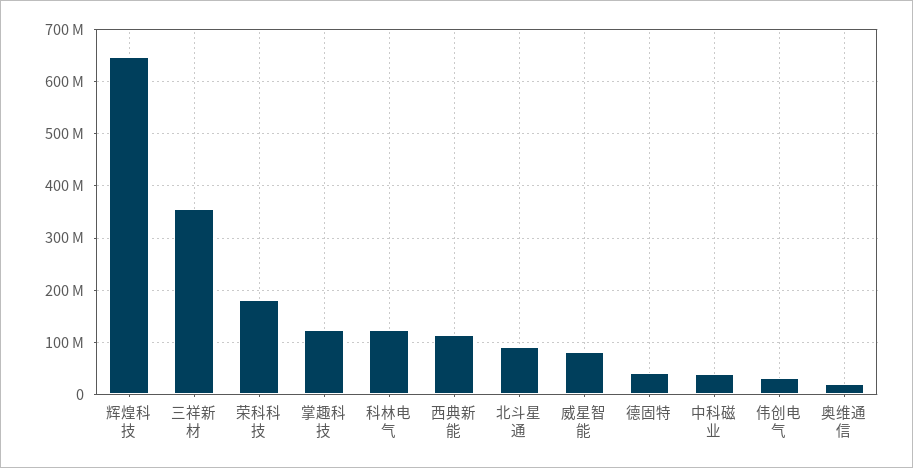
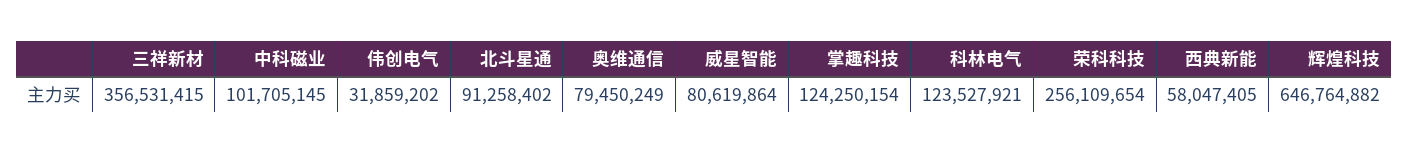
荣科科技: 180000000 -> 256109654
西典新能: 120000000 -> 58047405
德固特: 40000000 -> none
中科磁业: 40000000 -> 101705145
奥维通信: 20000000 -> 79450249

